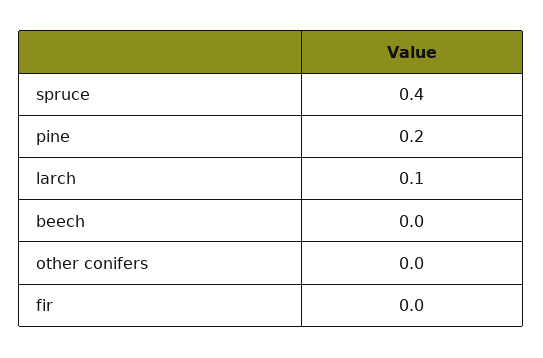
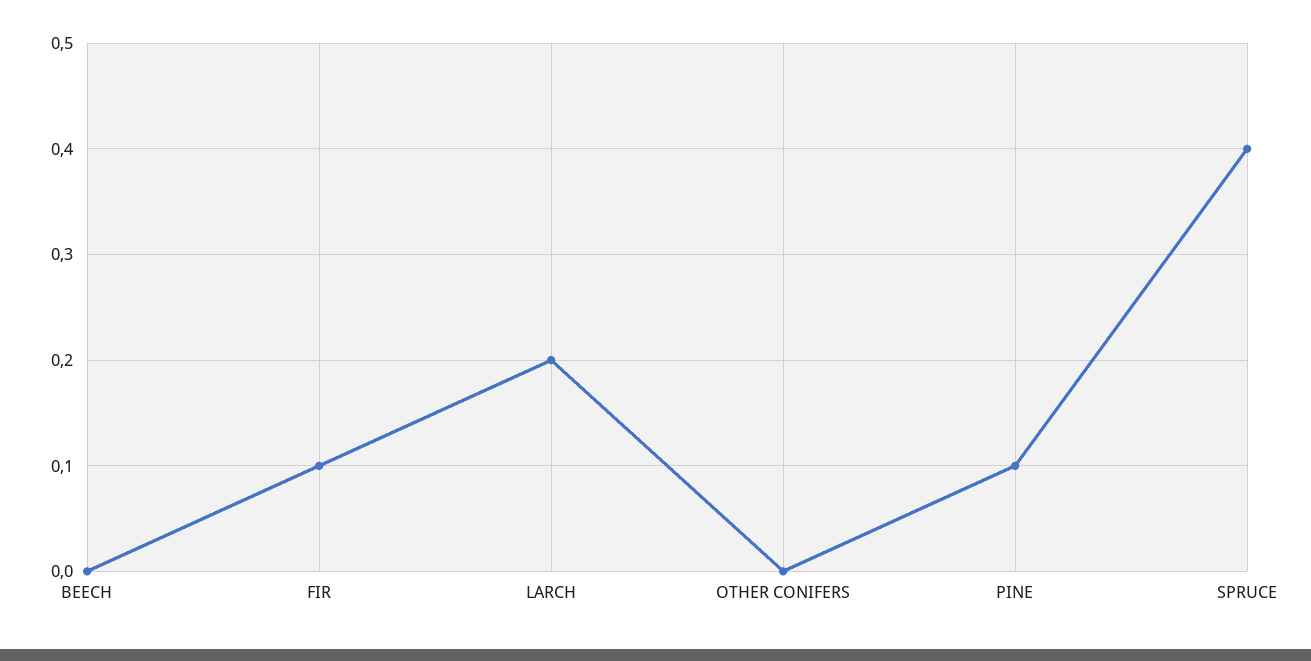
pine: 0.2 -> 0.1
larch: 0.1 -> 0.2
fir: 0 -> 0.1

